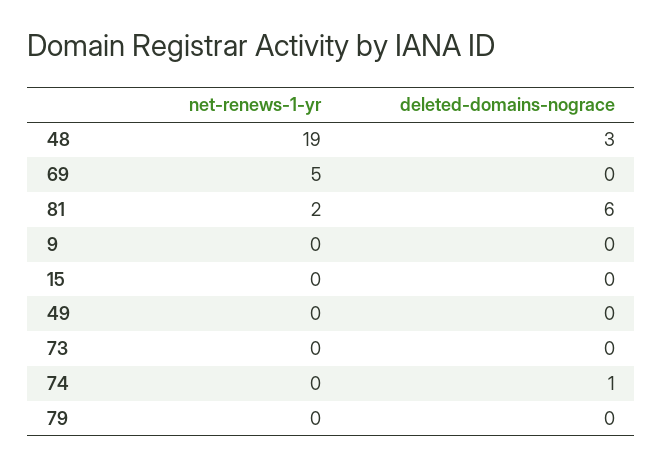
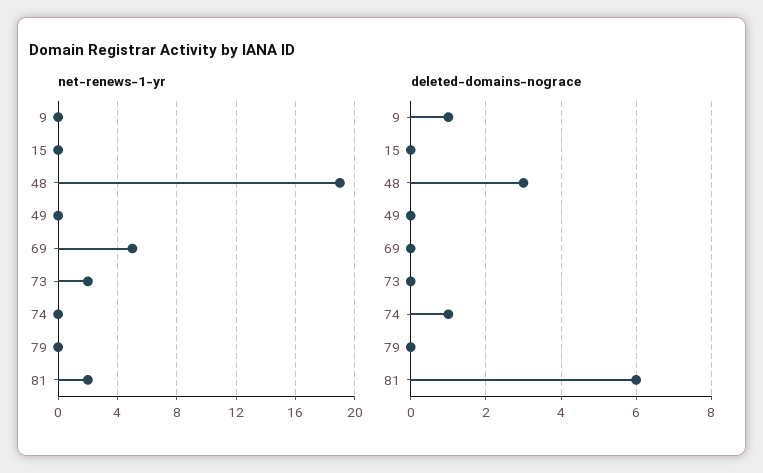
deleted-domains-nograce, 9: 0 -> 1
net-renews-1-yr, 73: 0 -> 2

